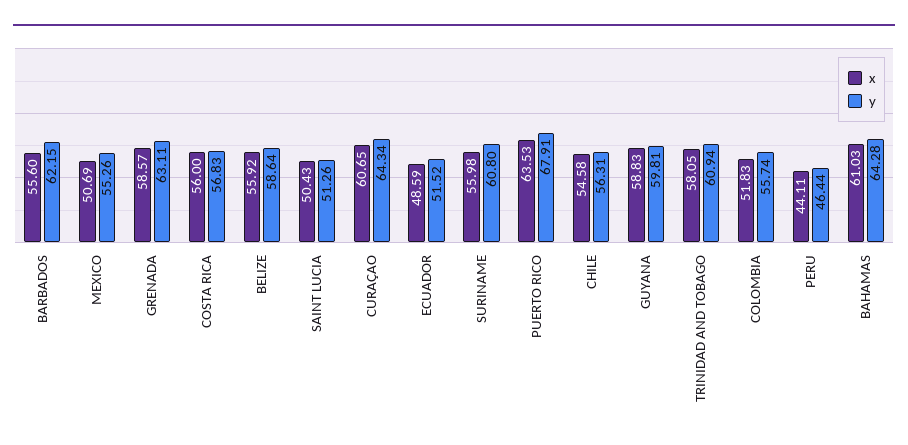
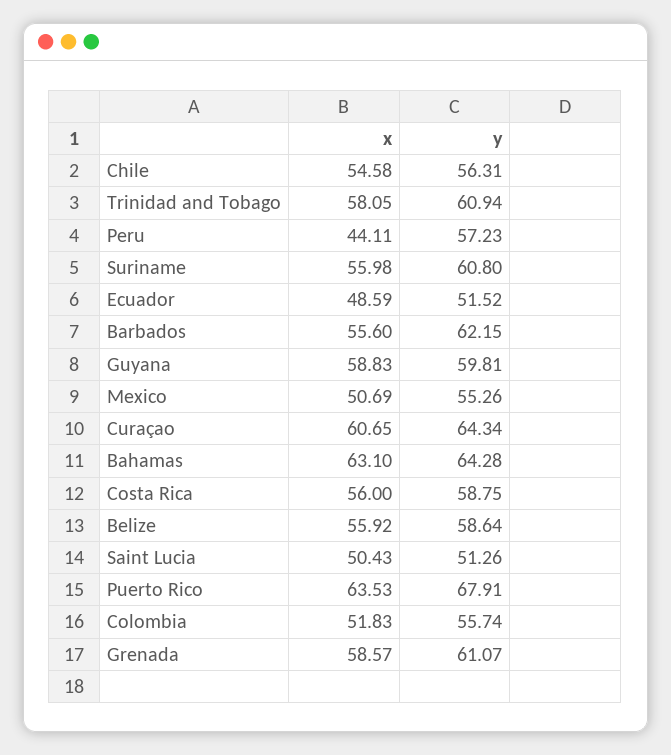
y, GRENADA: 63.11 -> 61.07
y, COSTA RICA: 56.83 -> 58.75
y, PERU: 46.44 -> 57.23
x, BAHAMAS: 61.03 -> 63.1

